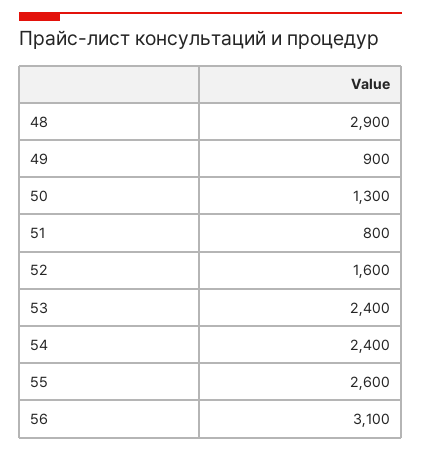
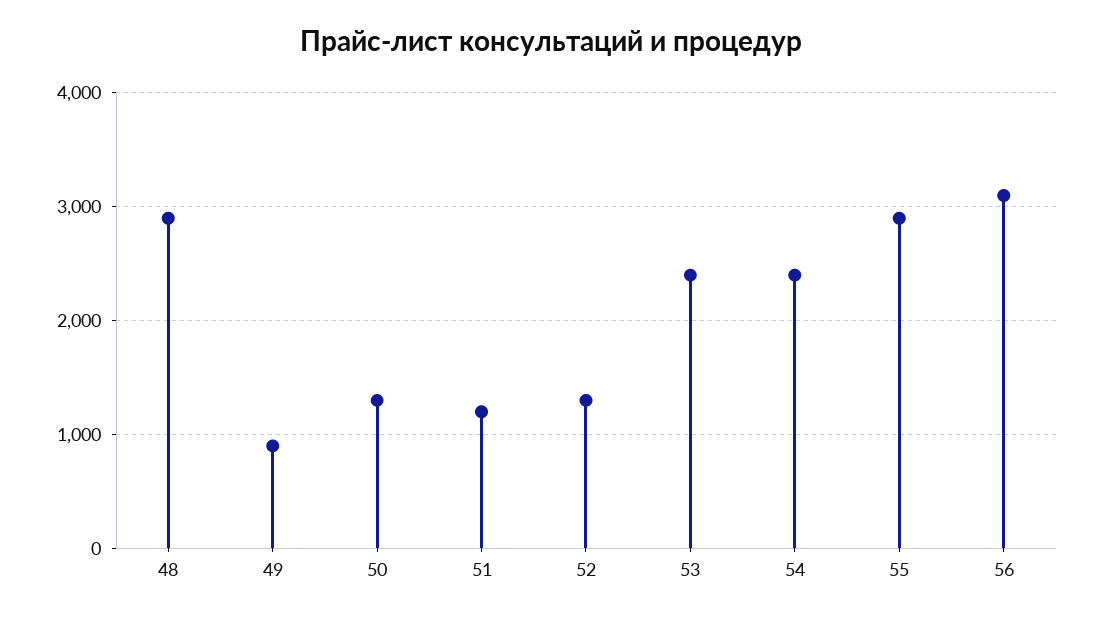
51: 800 -> 1200
52: 1600 -> 1300
55: 2600 -> 2900

